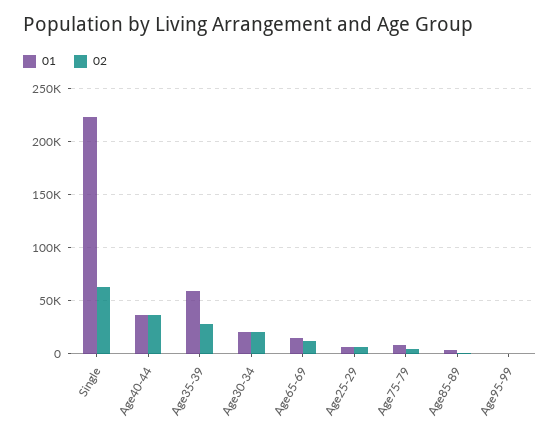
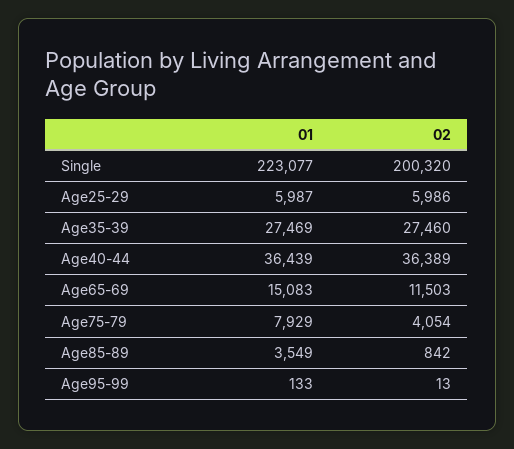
02, Single: 60000 -> 200320
01, Age35-39: 60000 -> 27469
01, Age30-34: 20000 -> none
02, Age30-34: 20000 -> none

